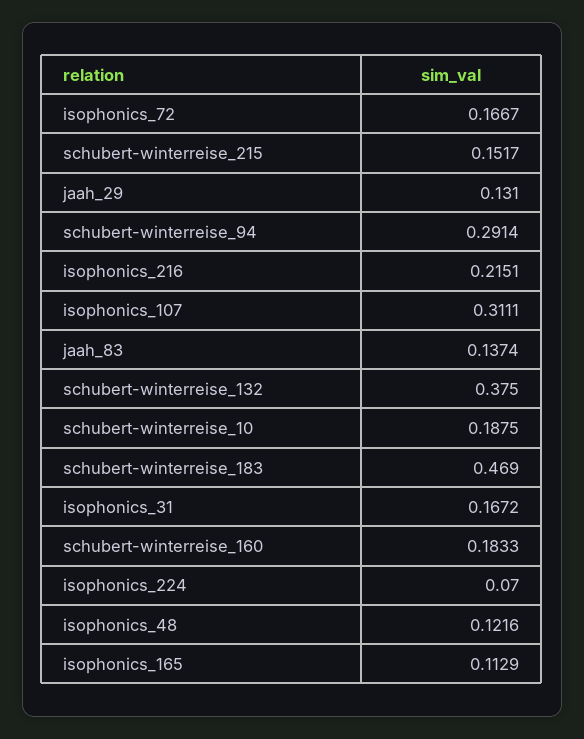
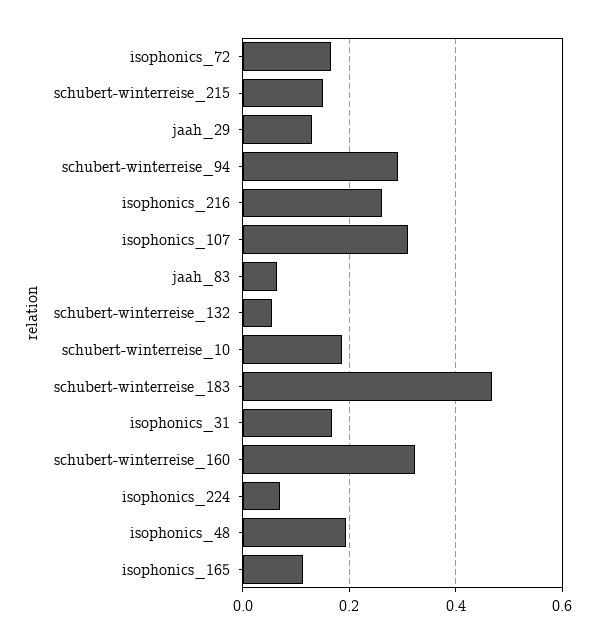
isophonics_216: 0.2151 -> 0.26
jaah_83: 0.1374 -> 0.06
schubert-winterreise_132: 0.375 -> 0.06
schubert-winterreise_160: 0.1833 -> 0.32
isophonics_48: 0.1216 -> 0.2

